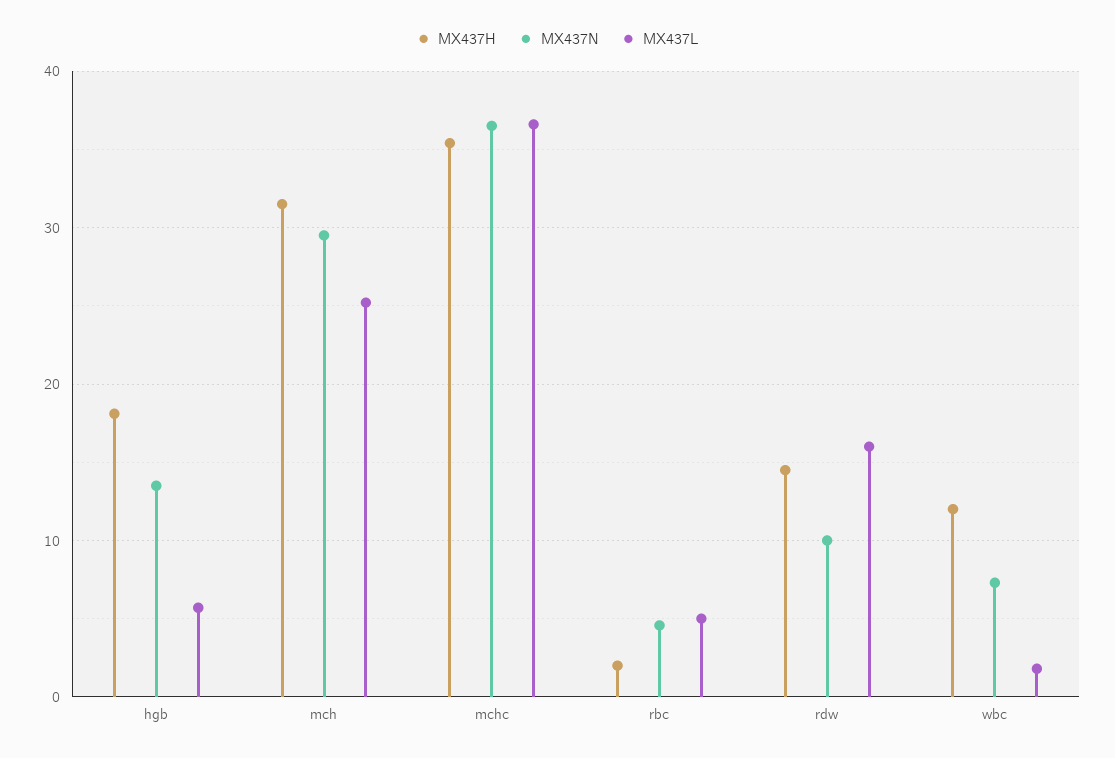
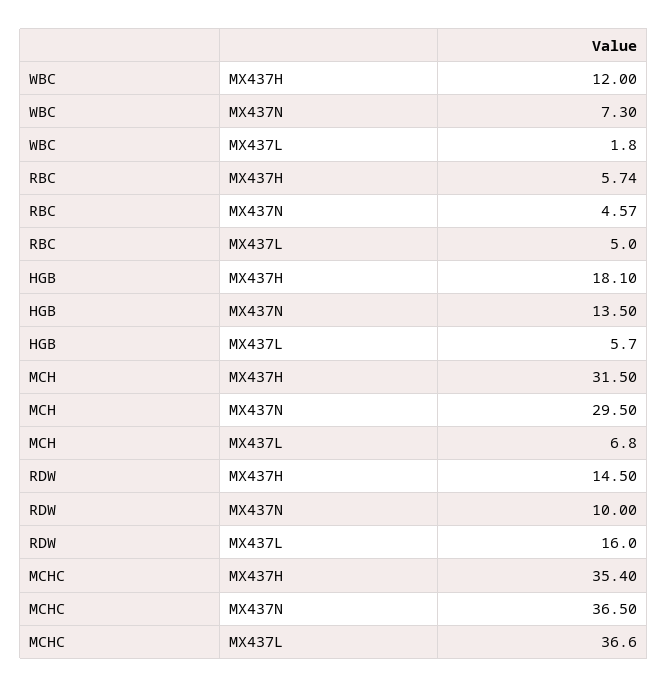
MX437L, mch: 25 -> 6.8
MX437H, rbc: 2 -> 5.74

